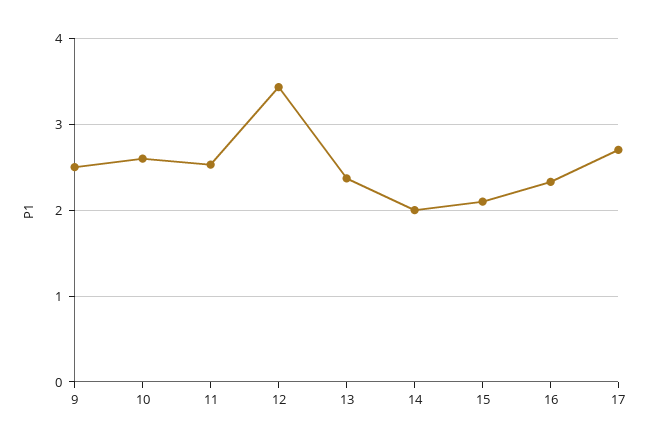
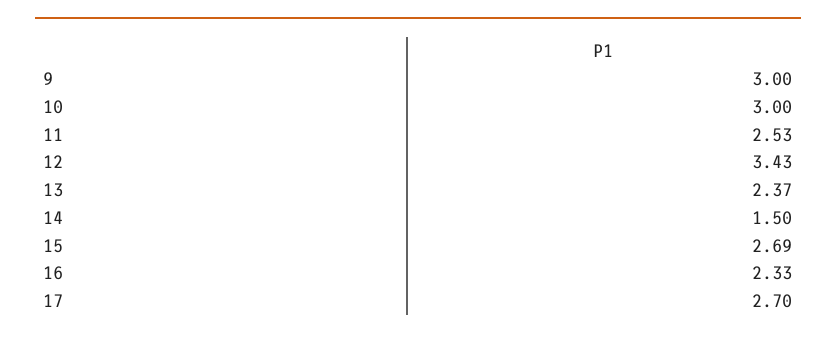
9: 2.5 -> 3
10: 2.6 -> 3
14: 2 -> 1.5
15: 2.1 -> 2.69

